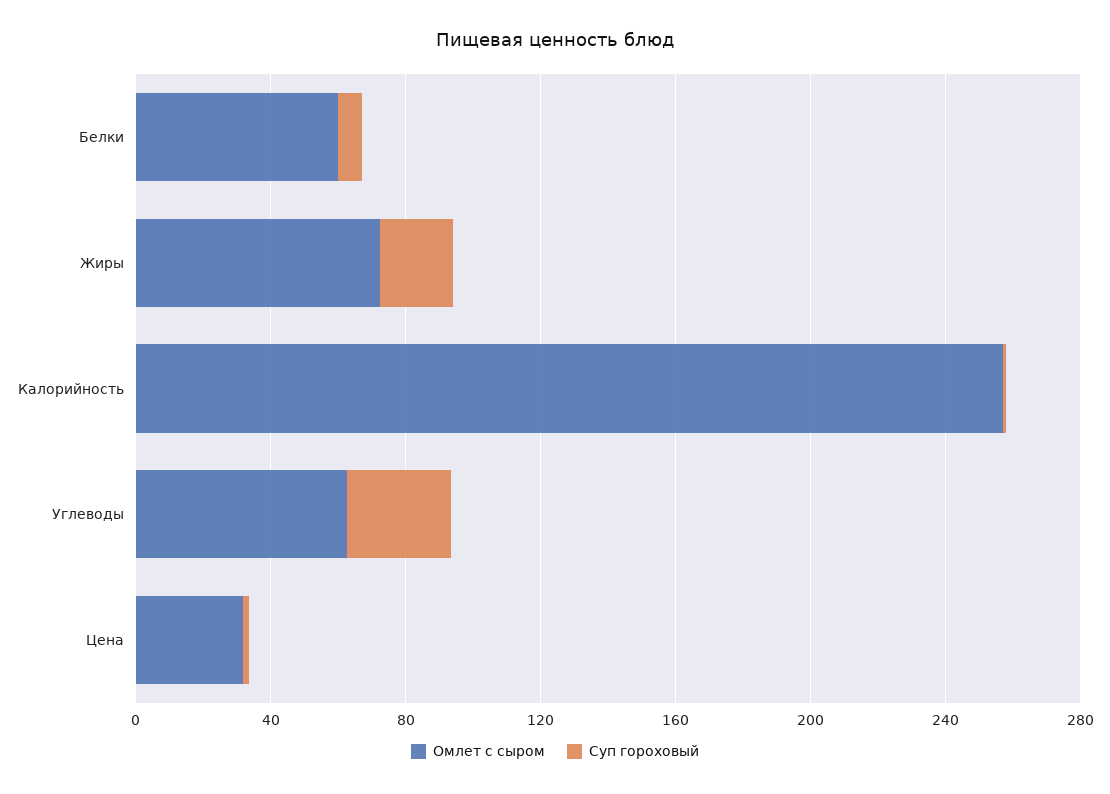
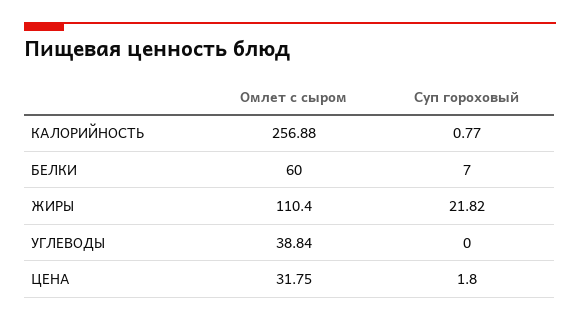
Омлет с сыром, Жиры: 70 -> 110.4
Омлет с сыром, Углеводы: 60 -> 38.84
Суп гороховый, Углеводы: 30 -> 0

